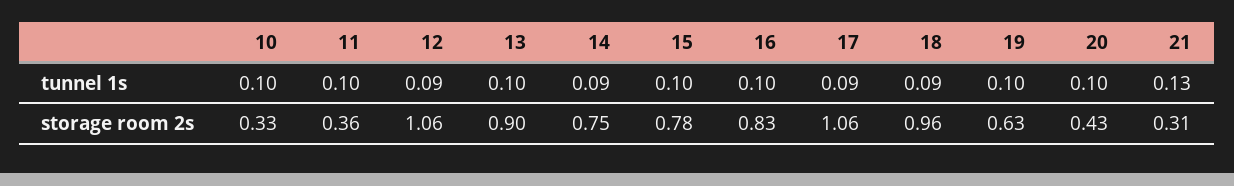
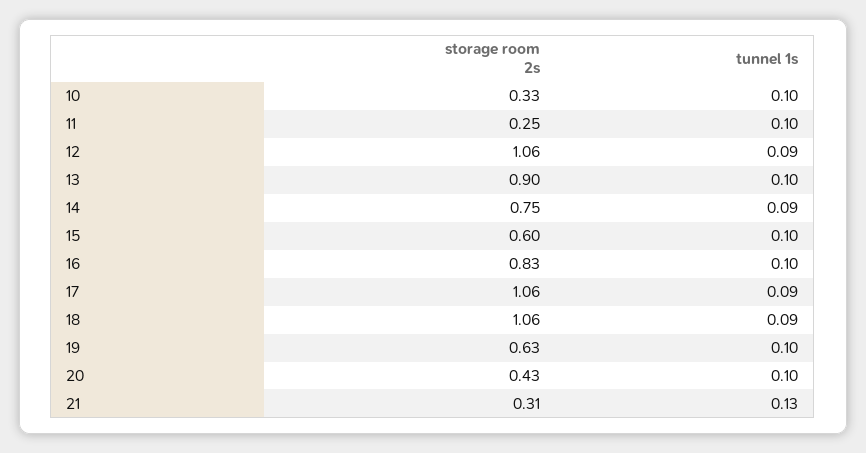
11, storage room 2s: 0.36 -> 0.25
15, storage room 2s: 0.78 -> 0.6
18, storage room 2s: 0.96 -> 1.06

